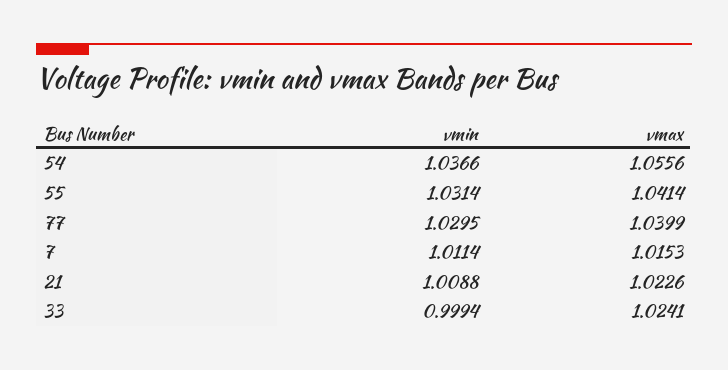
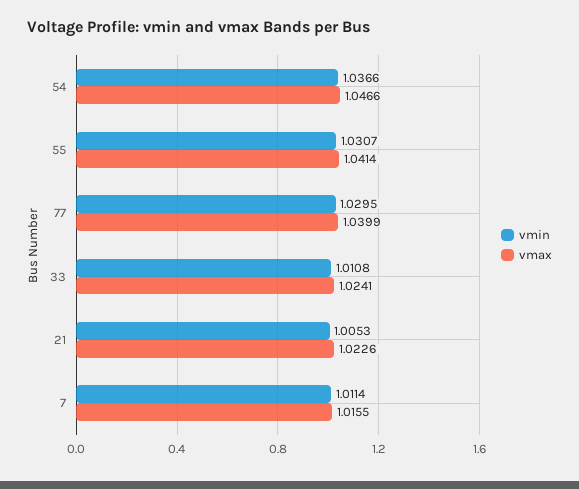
vmax, 54: 1.0556 -> 1.0466
vmin, 55: 1.0314 -> 1.0307
vmax, 7: 1.0153 -> 1.0155
vmin, 21: 1.0088 -> 1.0053
vmin, 33: 0.9994 -> 1.0108

